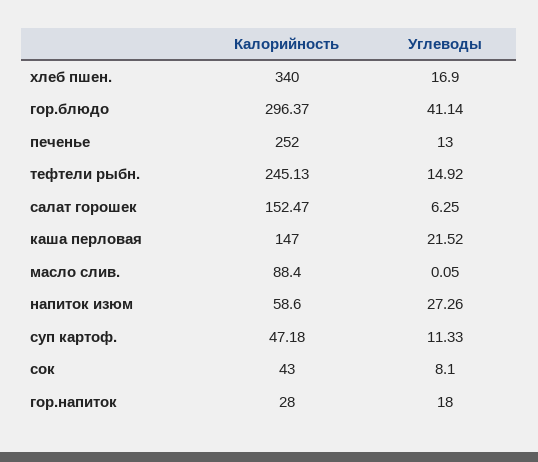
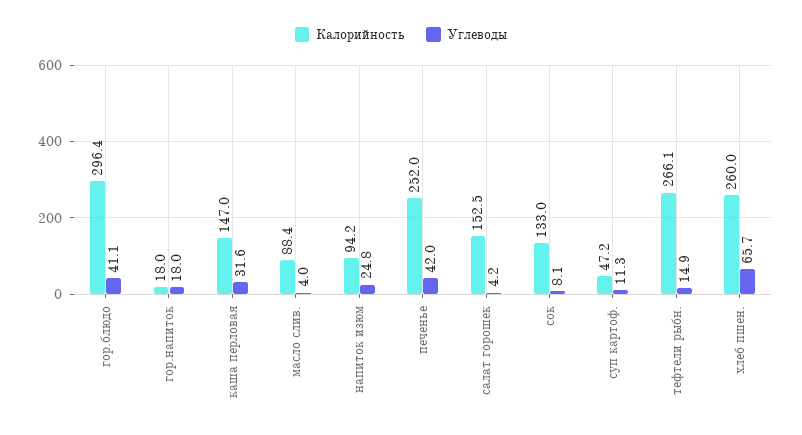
Калорийность, хлеб пшен.: 340 -> 260
Углеводы, хлеб пшен.: 16.9 -> 65.7
Углеводы, печенье: 13 -> 42
Калорийность, тефтели рыбн.: 245.13 -> 266.1
Углеводы, салат горошек: 6.25 -> 4.2
Углеводы, каша перловая: 21.52 -> 31.6
Углеводы, масло слив.: 0.05 -> 4
Калорийность, напиток изюм: 58.6 -> 94.2
Углеводы, напиток изюм: 27.26 -> 24.8
Калорийность, сок: 43 -> 133
Калорийность, гор.напиток: 28 -> 18

